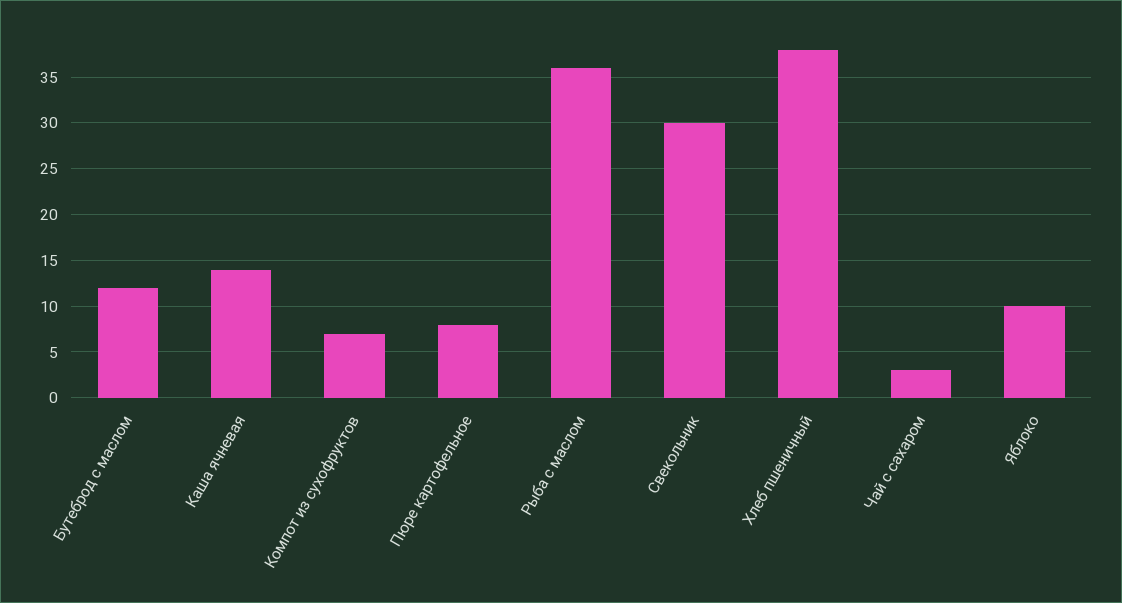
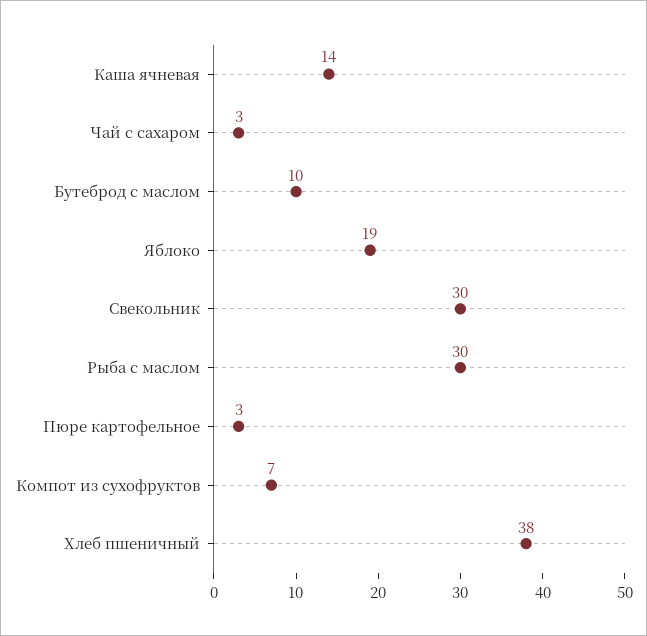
Бутеброд с маслом: 12 -> 10
Пюре картофельное: 8 -> 3
Рыба с маслом: 36 -> 30
Яблоко: 10 -> 19

